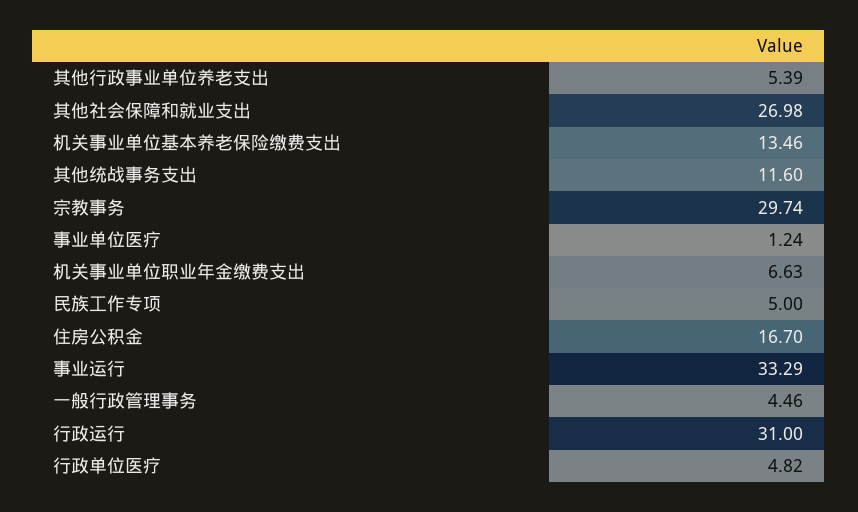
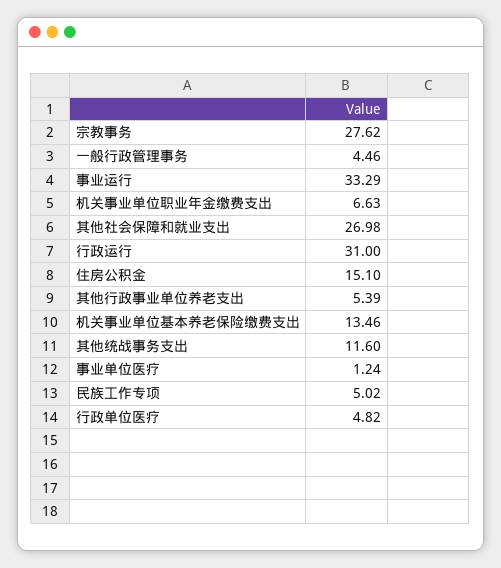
宗教事务: 29.74 -> 27.62
民族工作专项: 5 -> 5.02
住房公积金: 16.7 -> 15.1

